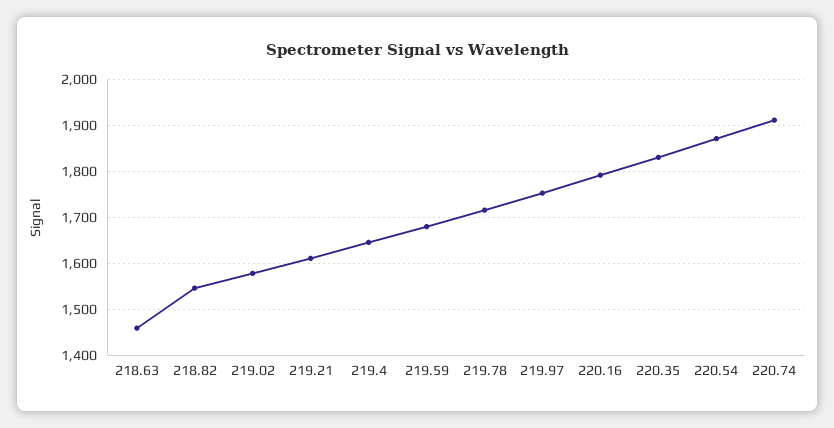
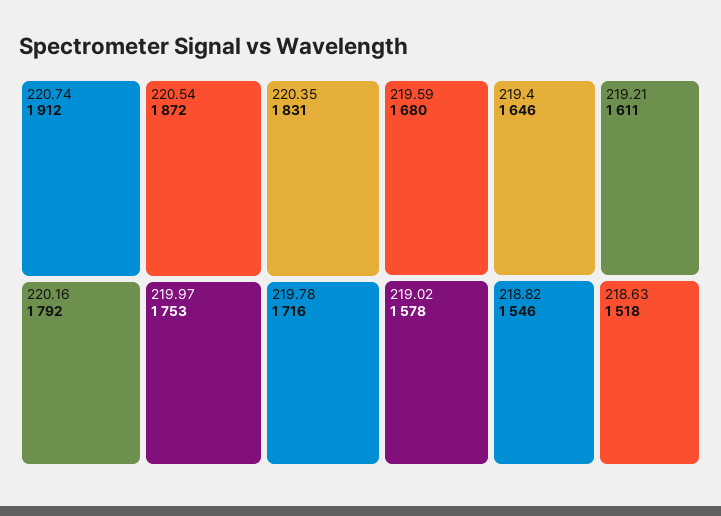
218.63: 1460 -> 1518

